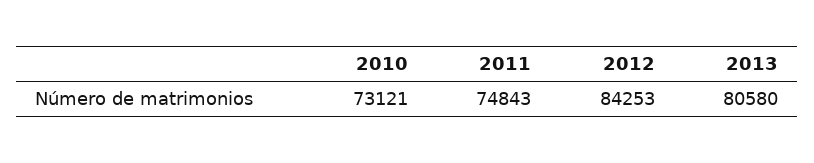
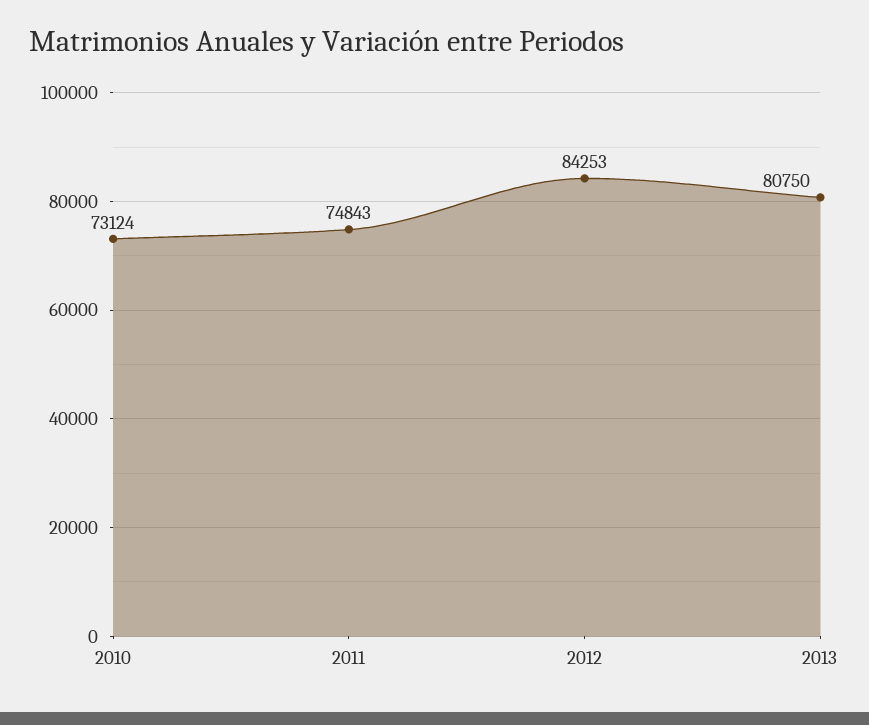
2010: 73121 -> 73124
2013: 80580 -> 80750

